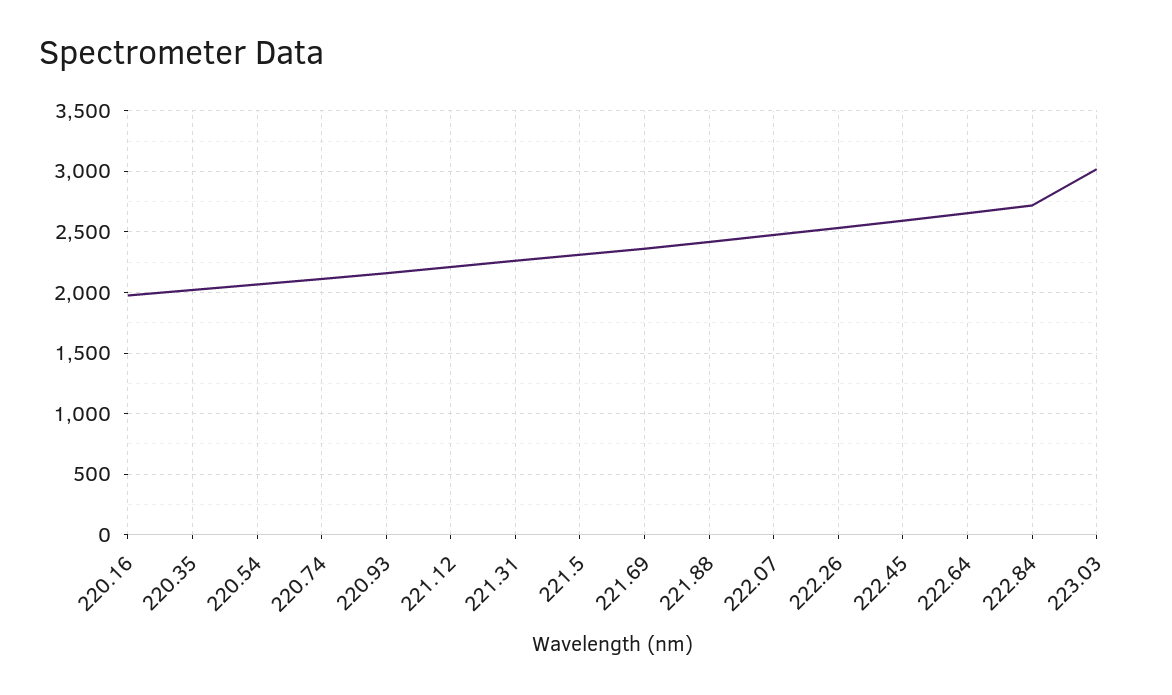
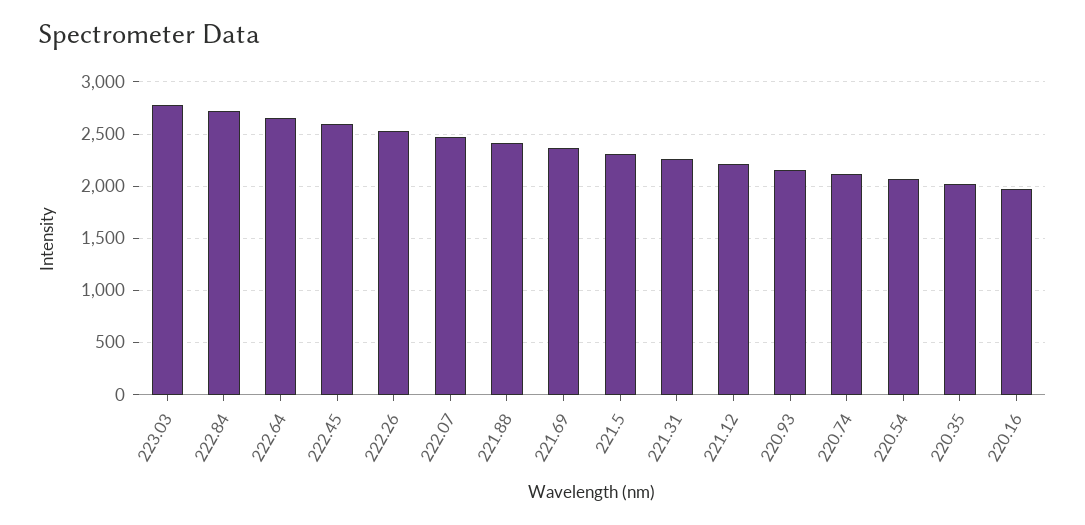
223.03: 3000 -> 2800

